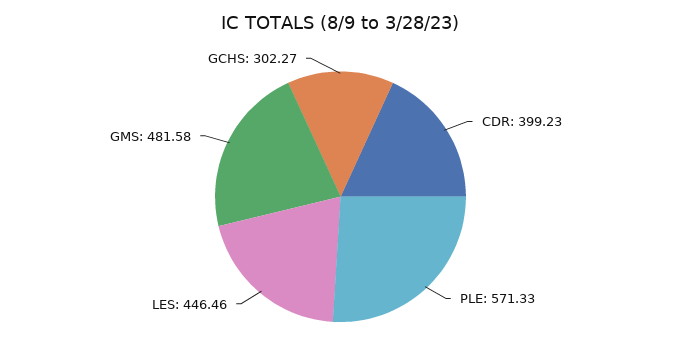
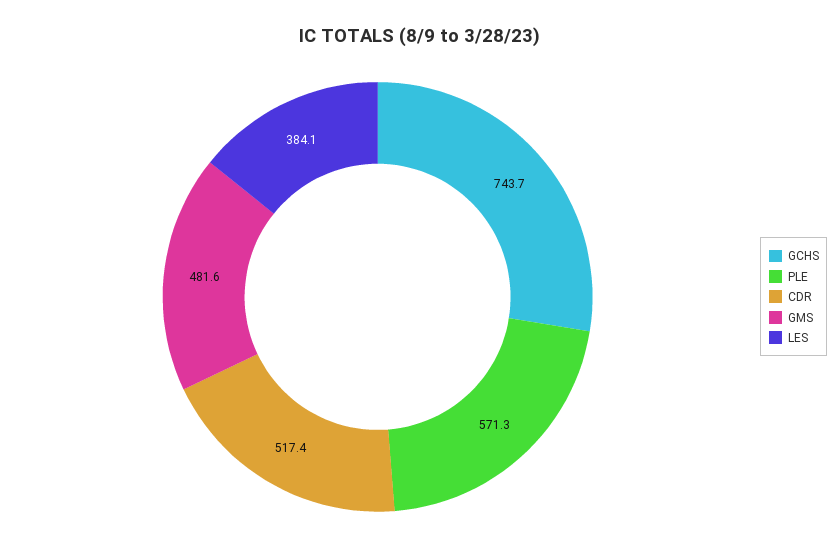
CDR: 399.23 -> 517.4
LES: 446.46 -> 384.1
GCHS: 302.27 -> 743.7

